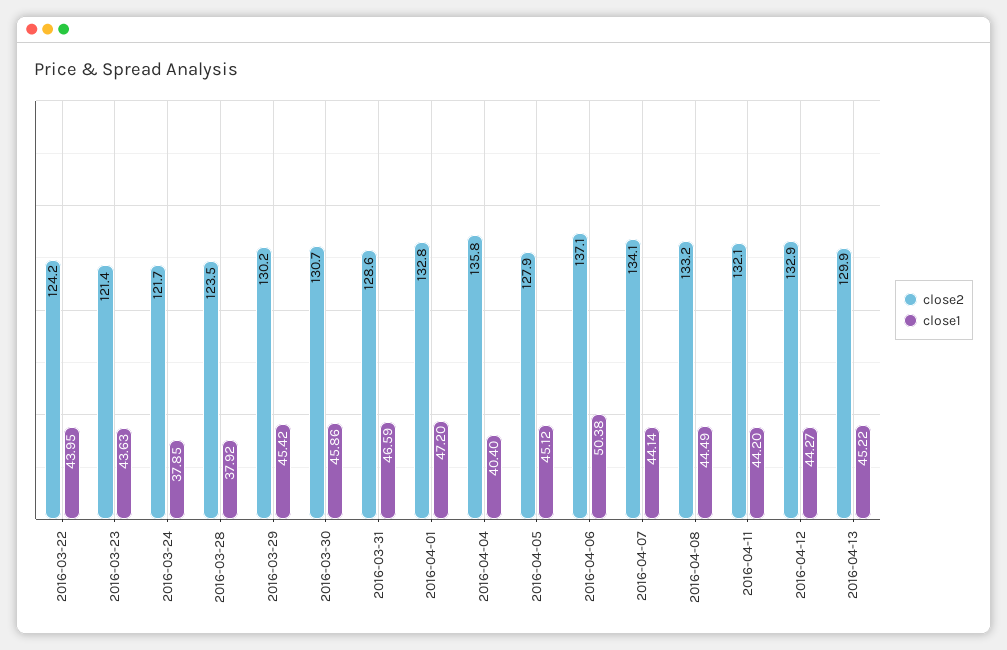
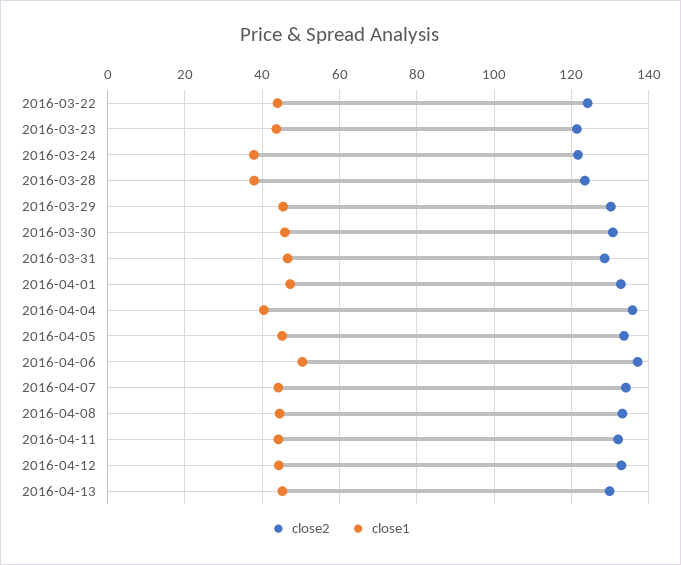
close2, 2016-04-05: 127.9 -> 134

